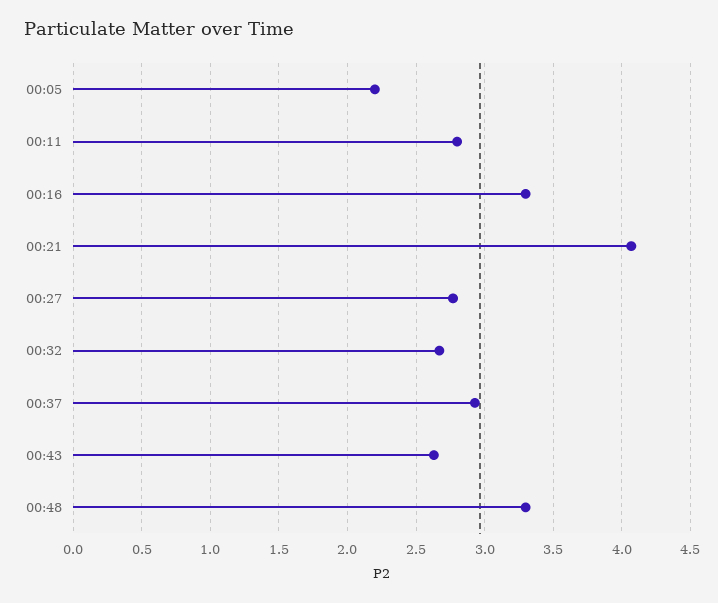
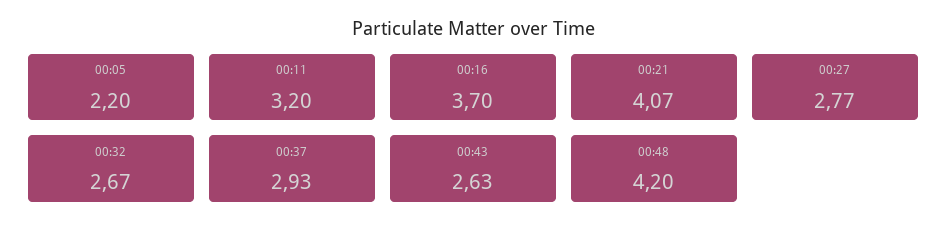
00:11: 2.8 -> 3.2
00:16: 3.3 -> 3.7
00:48: 3.3 -> 4.2

